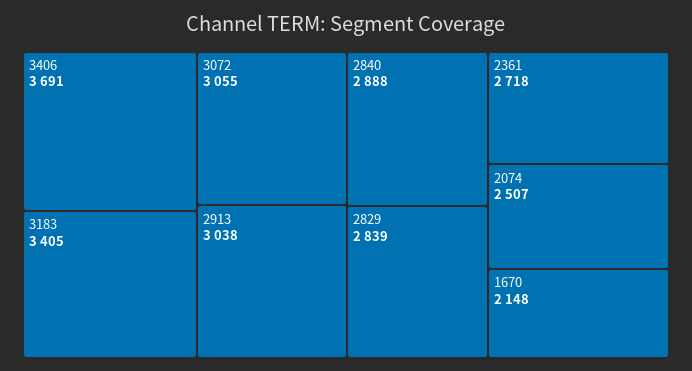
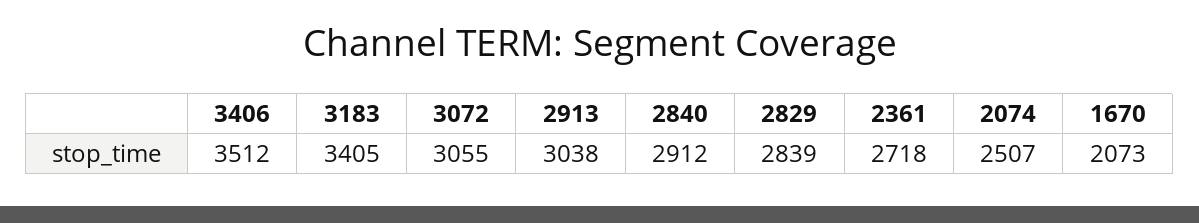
3406: 3691 -> 3512
2840: 2888 -> 2912
1670: 2148 -> 2073

